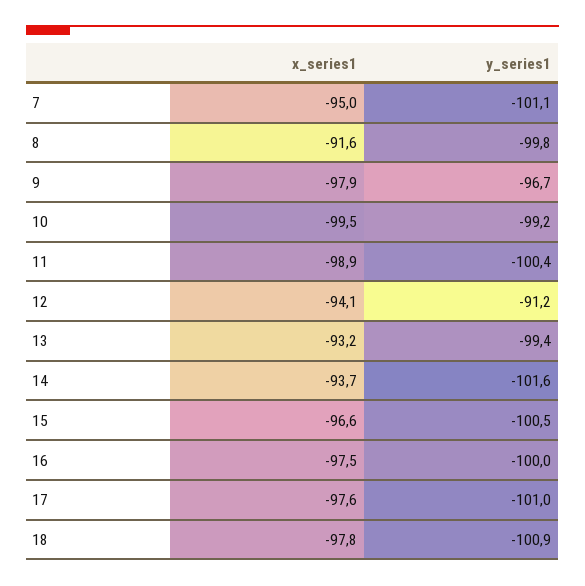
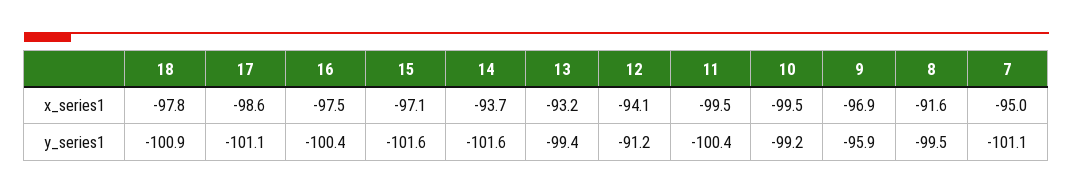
y_series1, 8: -99.8 -> -99.5
x_series1, 9: -97.9 -> -96.9
y_series1, 9: -96.7 -> -95.9
x_series1, 11: -98.9 -> -99.5
x_series1, 15: -96.6 -> -97.1
y_series1, 15: -100.5 -> -101.6
y_series1, 16: -100 -> -100.4
x_series1, 17: -97.6 -> -98.6
y_series1, 17: -101 -> -101.1

